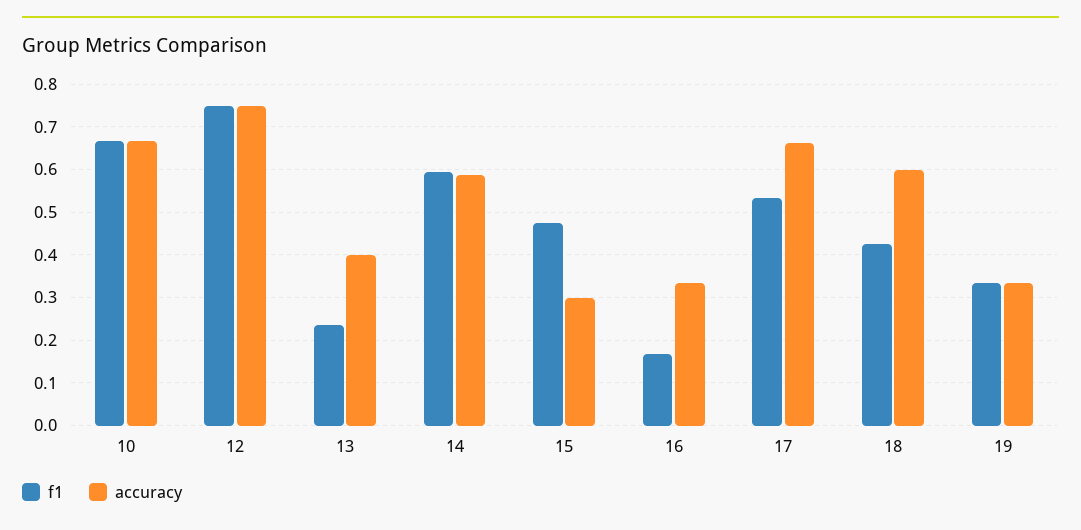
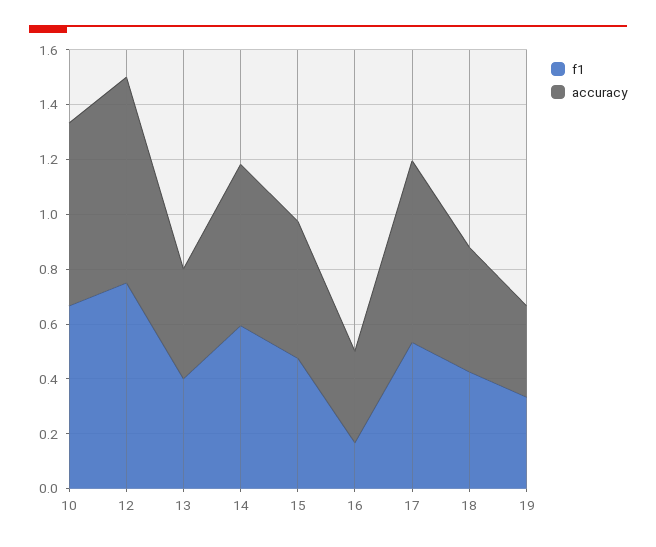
f1, 13: 0.24 -> 0.4
accuracy, 15: 0.3 -> 0.5
accuracy, 18: 0.6 -> 0.45

